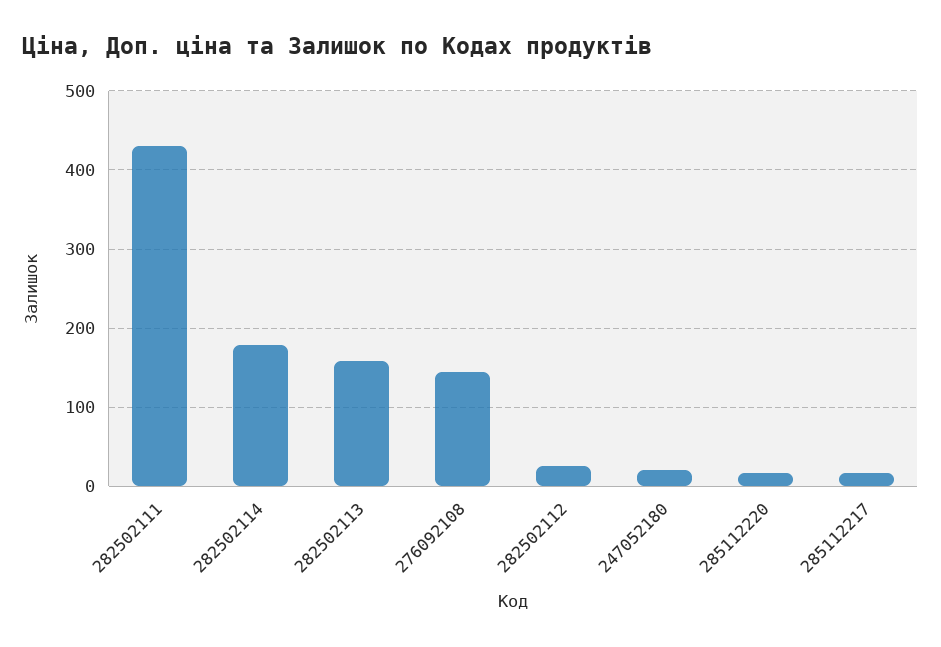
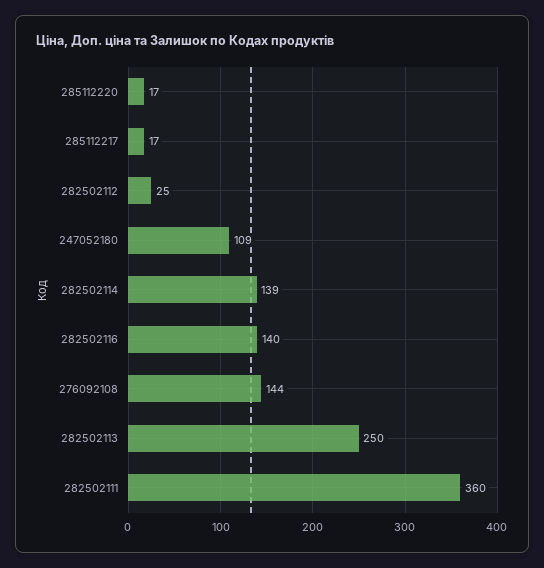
282502111: 430 -> 360
282502114: 180 -> 139
282502113: 160 -> 250
247052180: 20 -> 109
282502116: none -> 140

